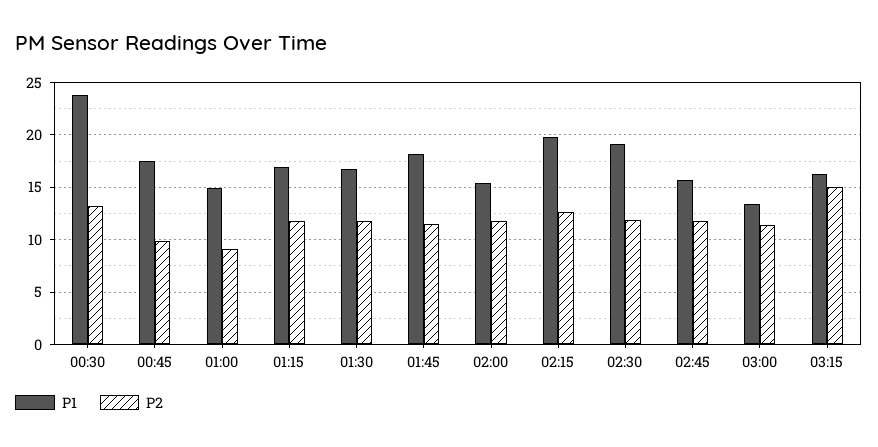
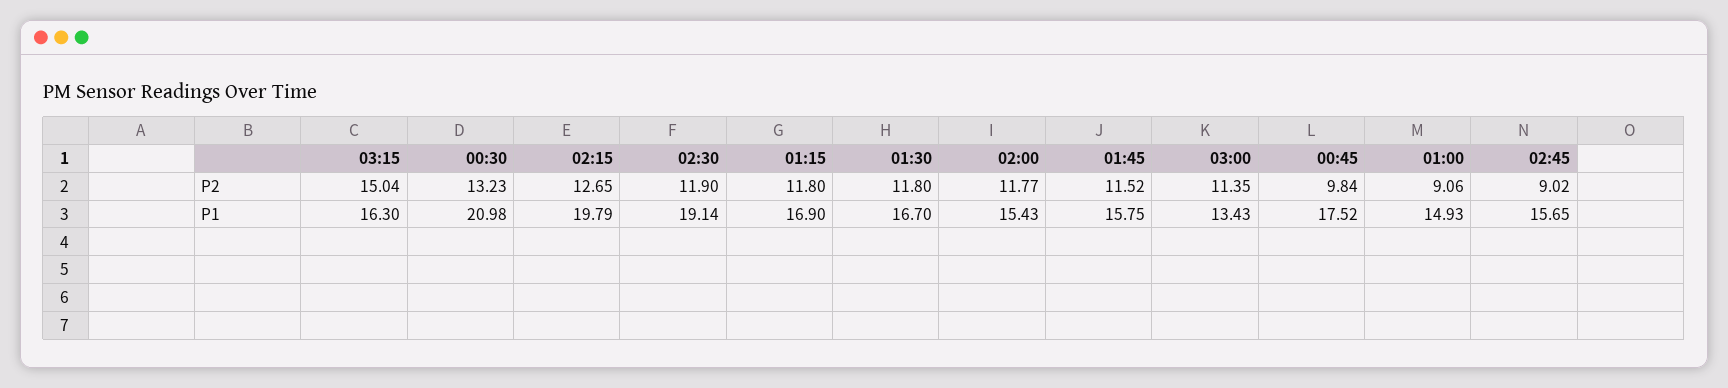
P1, 00:30: 24 -> 20.98
P1, 01:45: 18 -> 15.75
P2, 02:45: 12 -> 9.02

